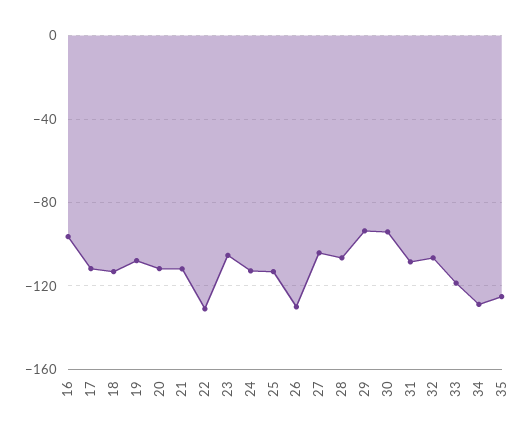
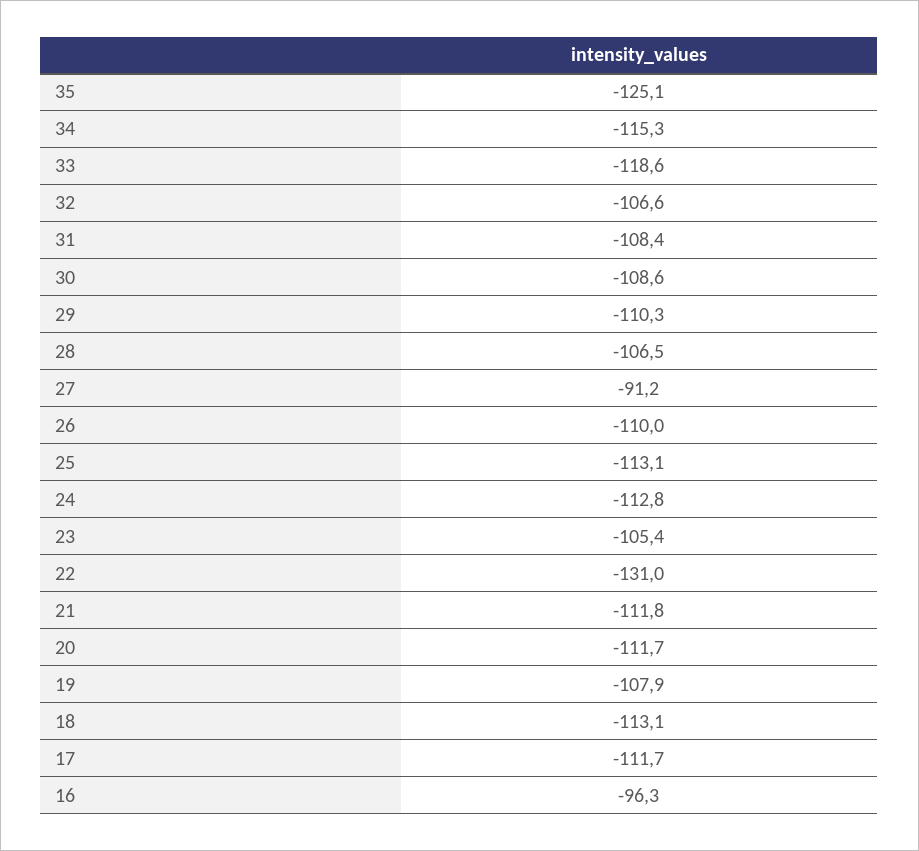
26: -130 -> -110
27: -105 -> -91.2
29: -95 -> -110.3
30: -95 -> -108.6
34: -130 -> -115.3

